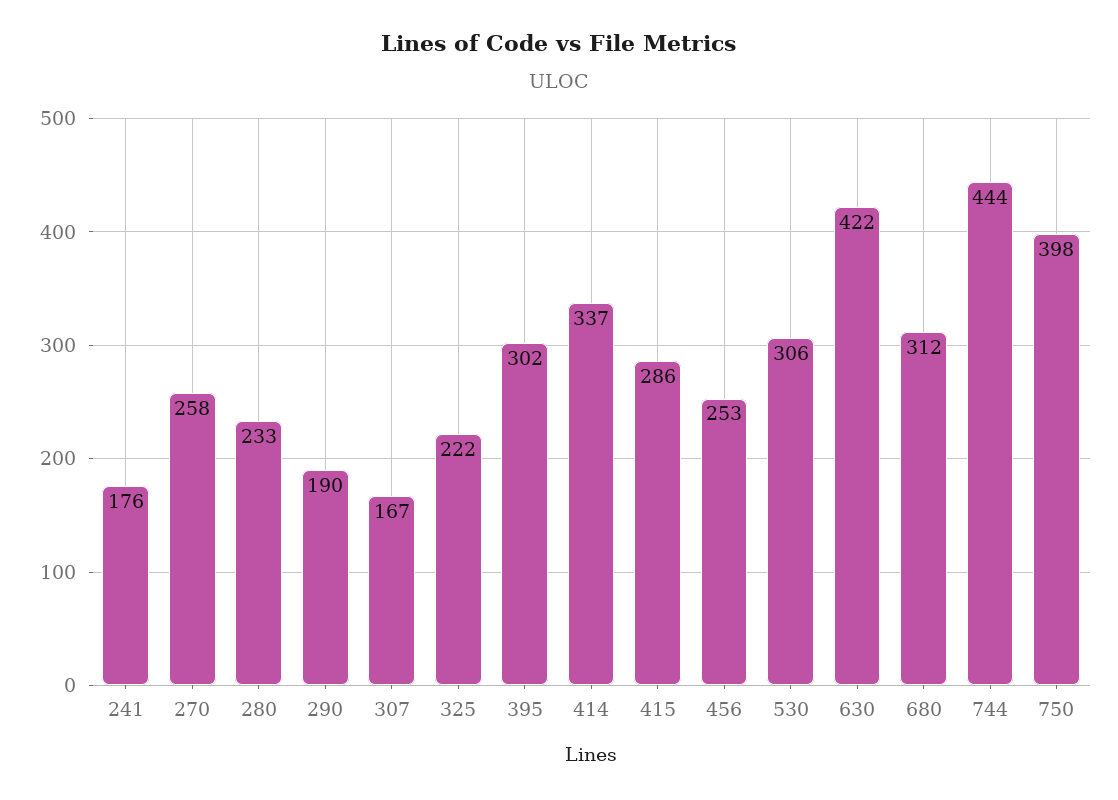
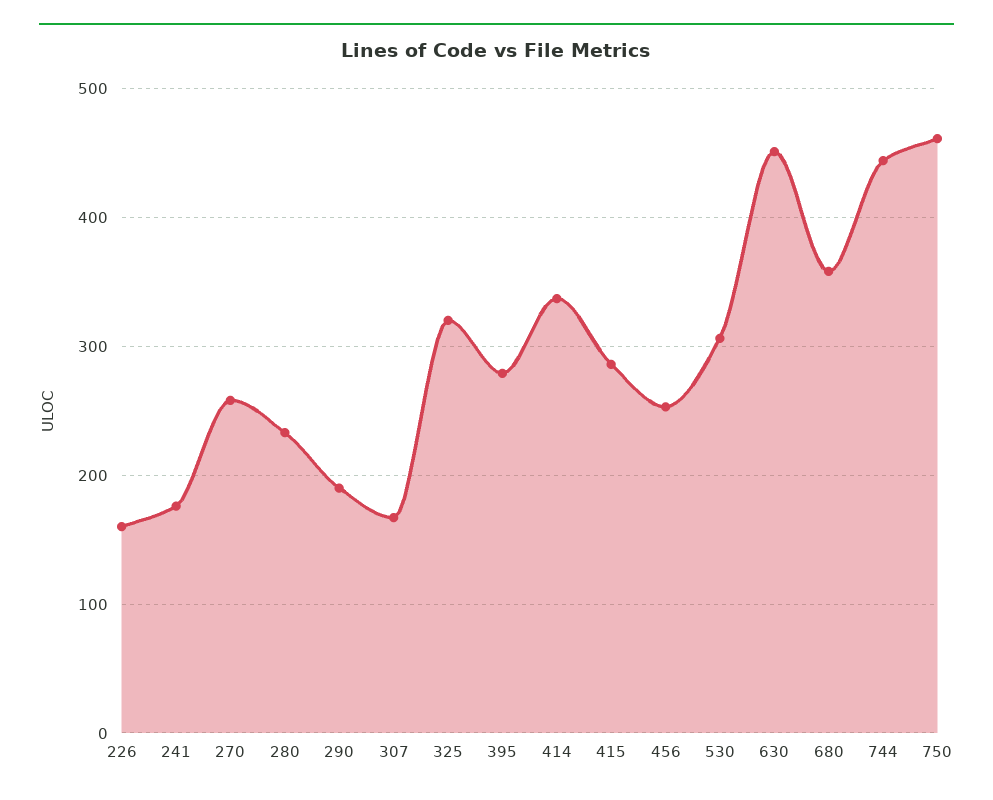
325: 222 -> 320
395: 302 -> 280
630: 422 -> 450
680: 312 -> 360
750: 398 -> 460
226: none -> 160

